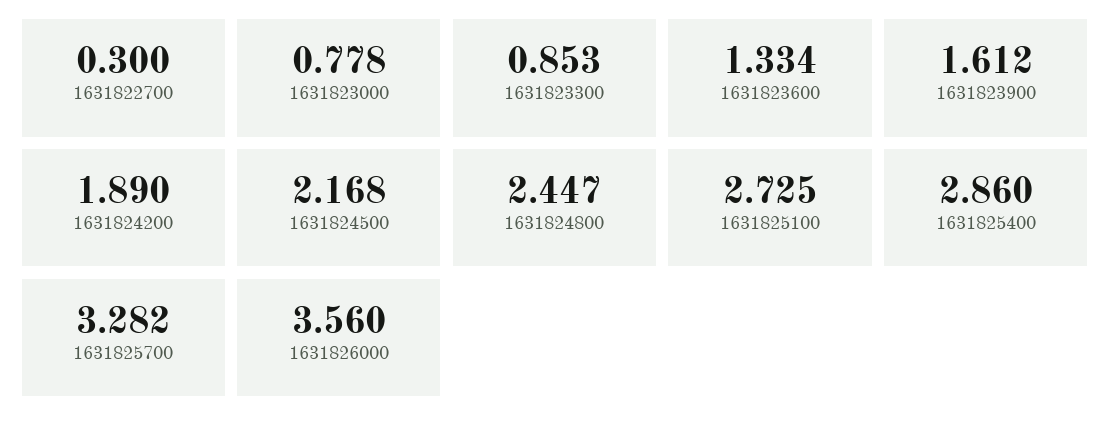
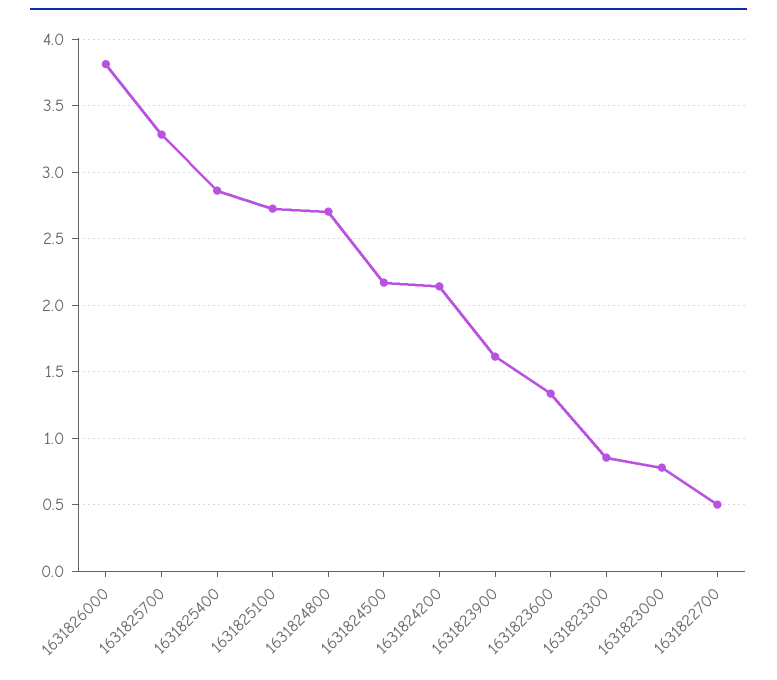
1631822700: 0.3 -> 0.5
1631824200: 1.89 -> 2.15
1631824800: 2.447 -> 2.7
1631826000: 3.56 -> 3.8

